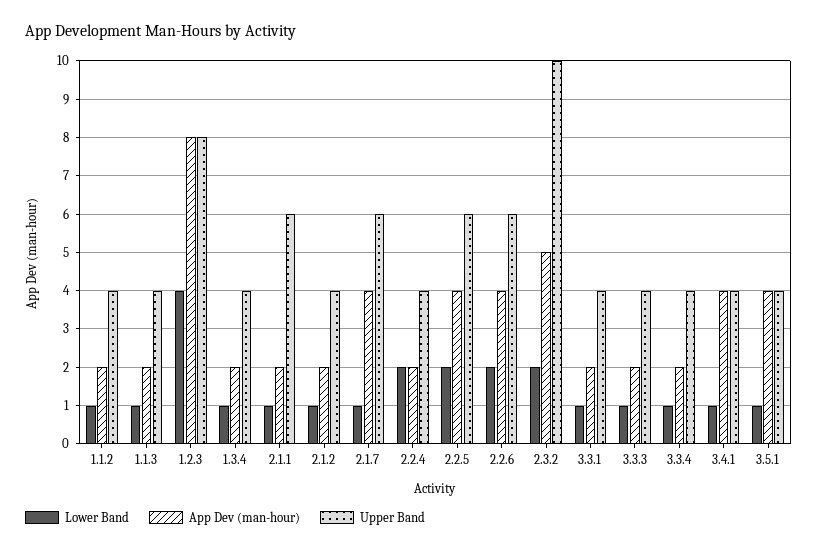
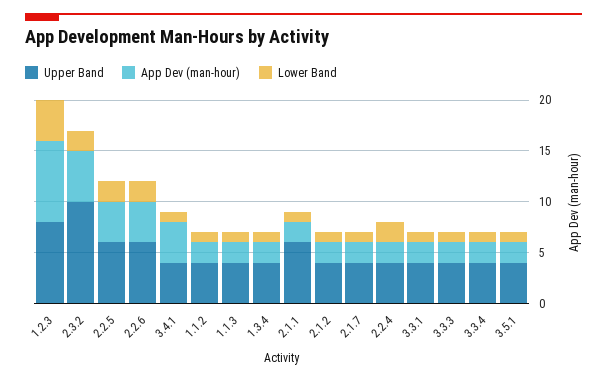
App Dev (man-hour), 2.1.7: 4 -> 2
Upper Band, 2.1.7: 6 -> 4
App Dev (man-hour), 3.5.1: 4 -> 2

